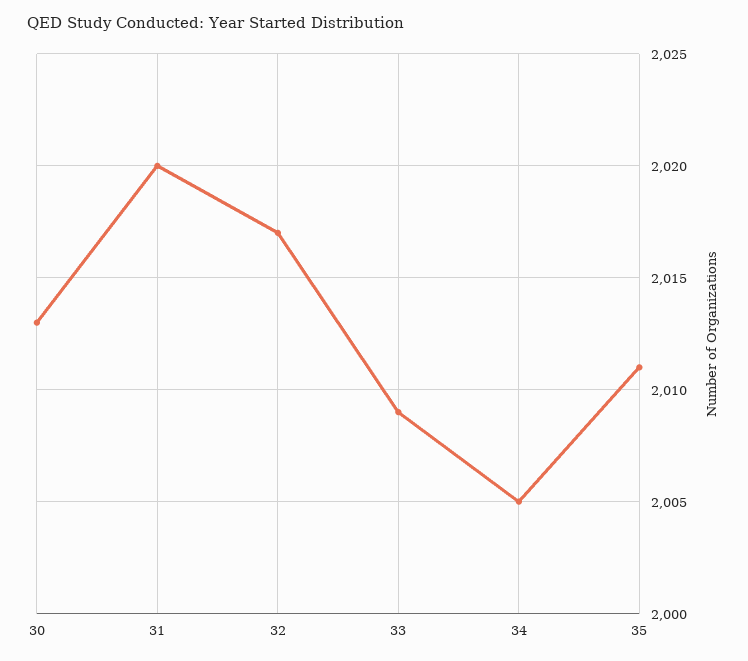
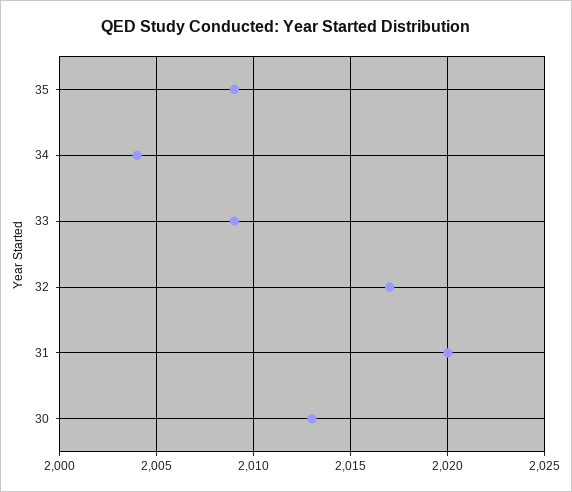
34: 2005 -> 2004
35: 2011 -> 2009

